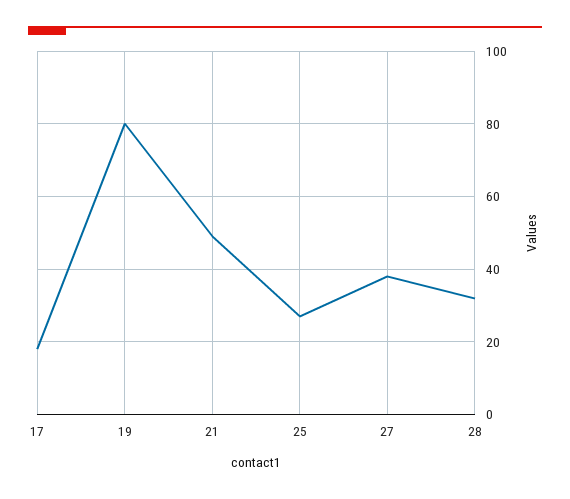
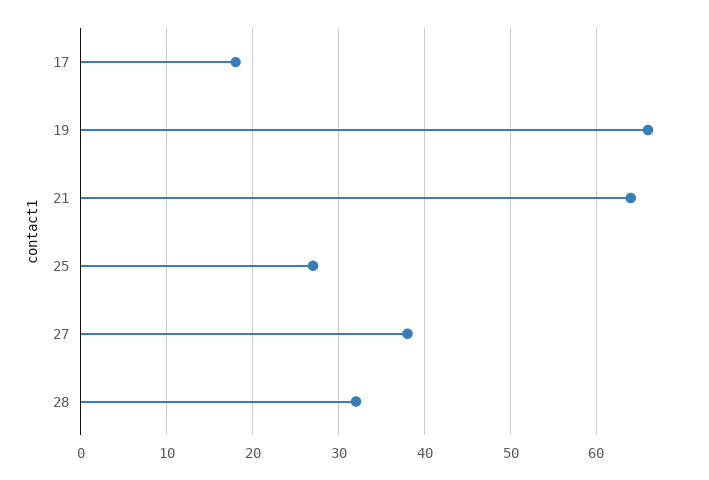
19: 80 -> 66
21: 50 -> 64

